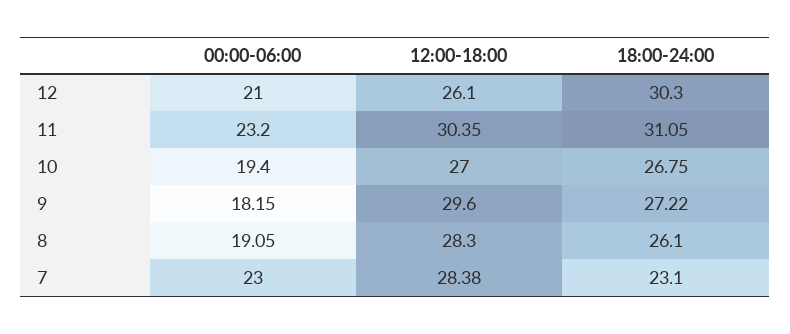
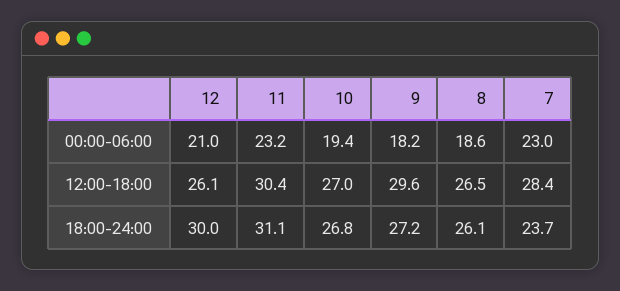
18:00-24:00, 12: 30.3 -> 30
00:00-06:00, 8: 19.05 -> 18.6
12:00-18:00, 8: 28.3 -> 26.5
18:00-24:00, 7: 23.1 -> 23.7

